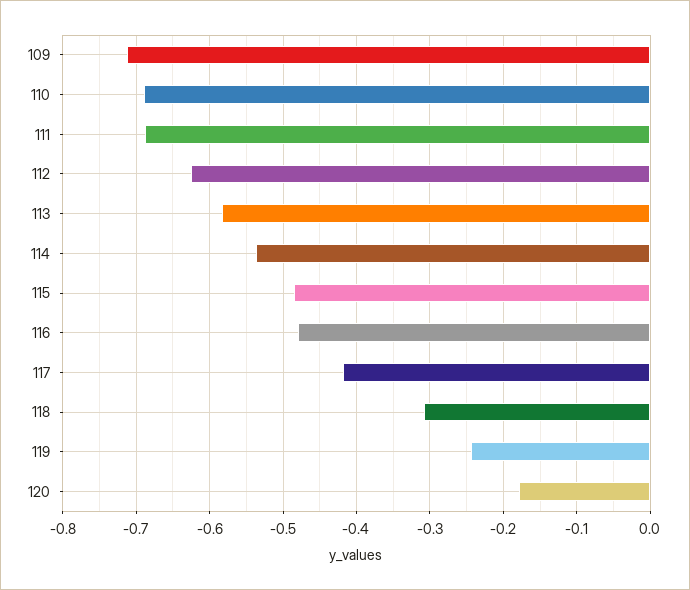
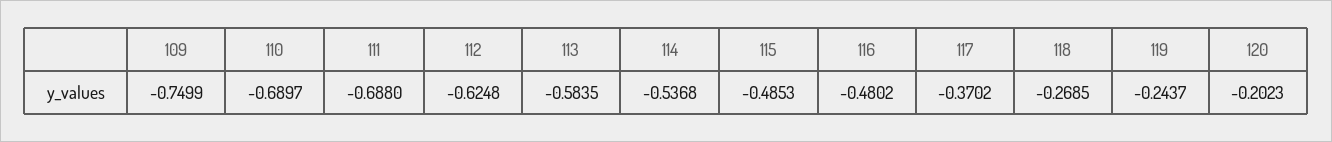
109: -0.71 -> -0.7499
117: -0.42 -> -0.3702
118: -0.31 -> -0.2685
120: -0.18 -> -0.2023

